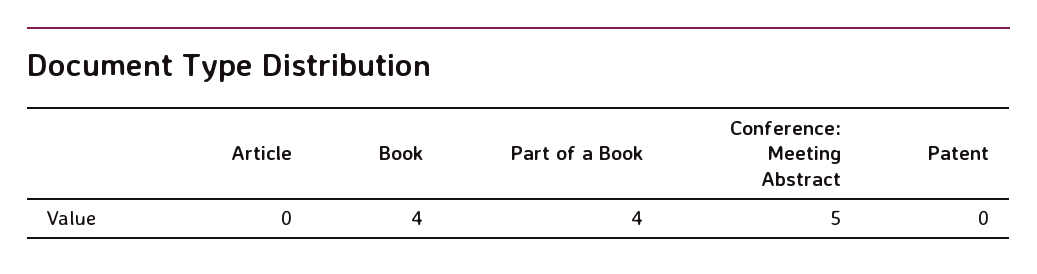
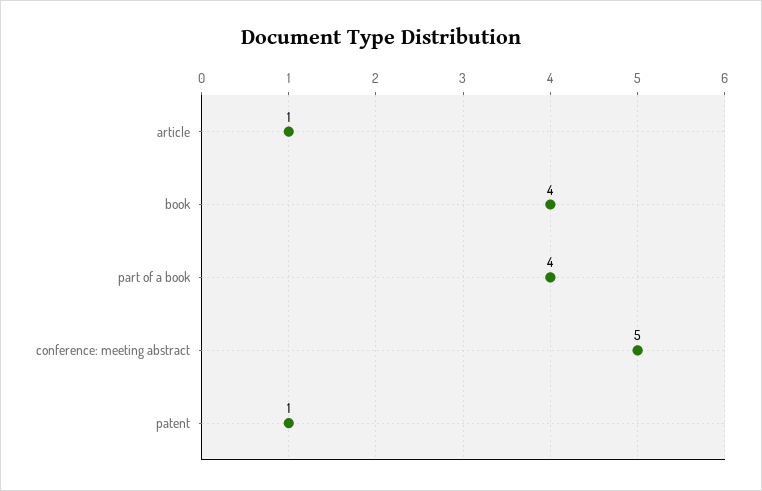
Article: 0 -> 1
Patent: 0 -> 1

